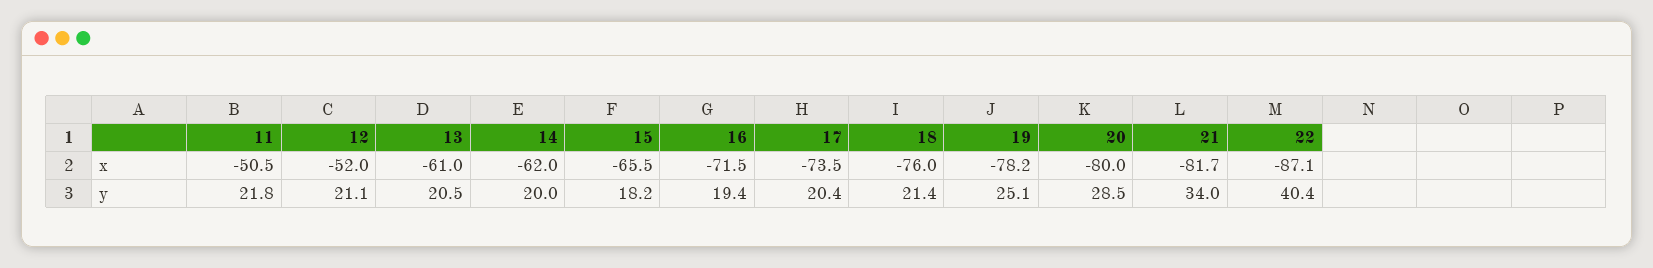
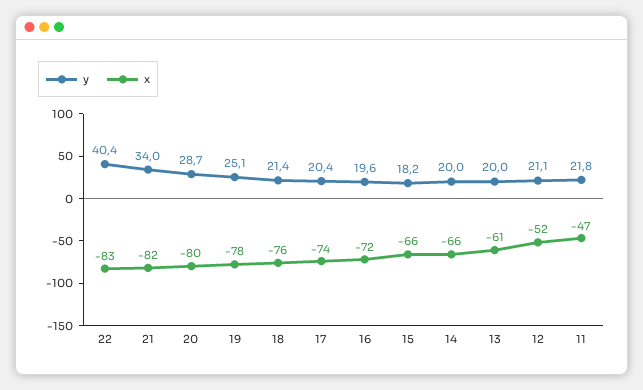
x, 11: -50.5 -> -47
x, 14: -62 -> -66
x, 22: -87.1 -> -83
y, 13: 20.5 -> 20
y, 16: 19.4 -> 19.6
y, 20: 28.5 -> 28.7

